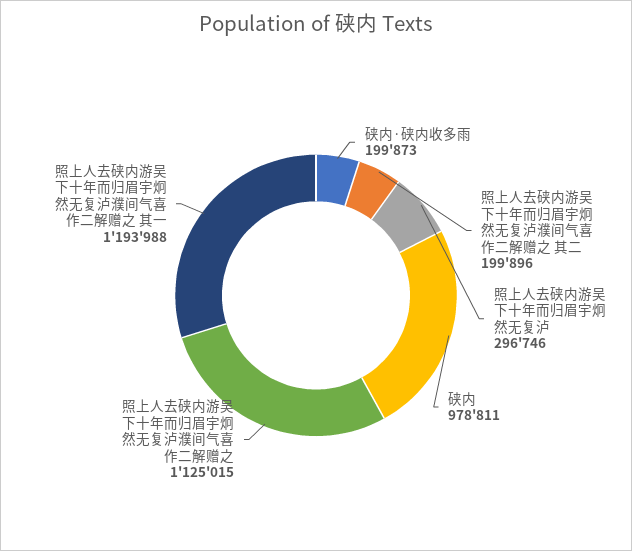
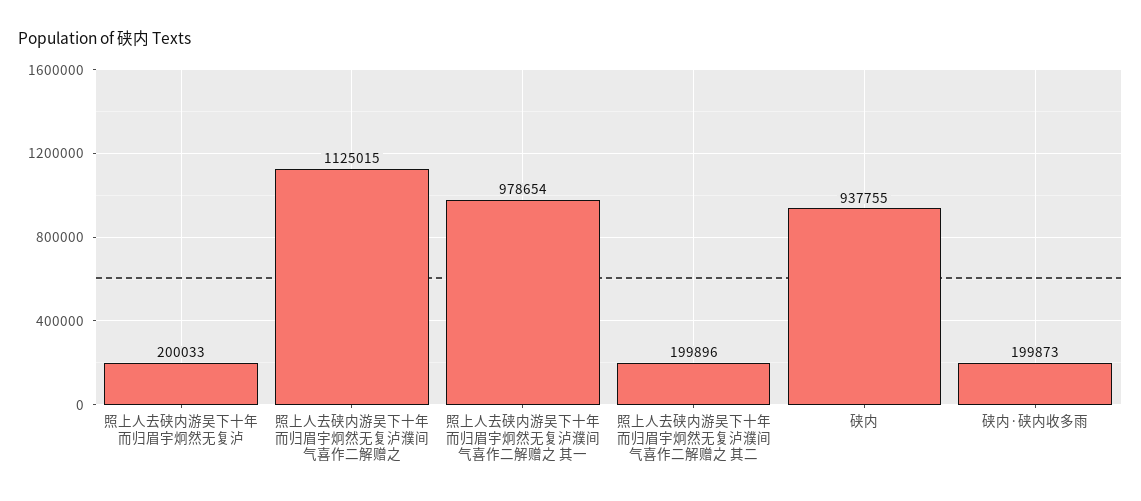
照上人去硖内游吴下十年而归眉宇炯然无复泸: 296746 -> 200033
硖内: 978811 -> 937755
照上人去硖内游吴下十年而归眉宇炯然无复泸濮间气喜作二解赠之 其一: 1193988 -> 978654

